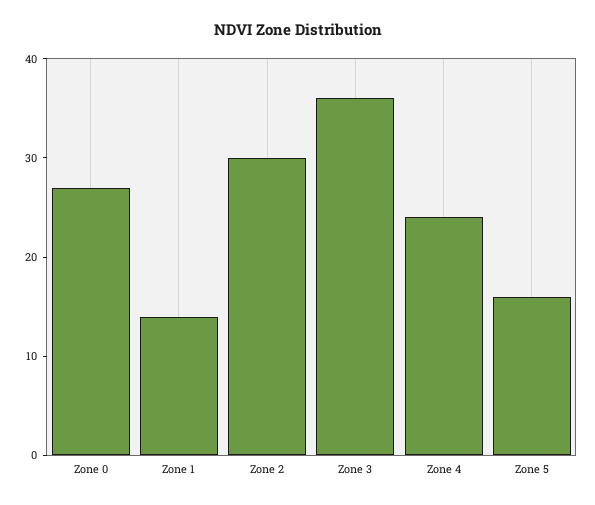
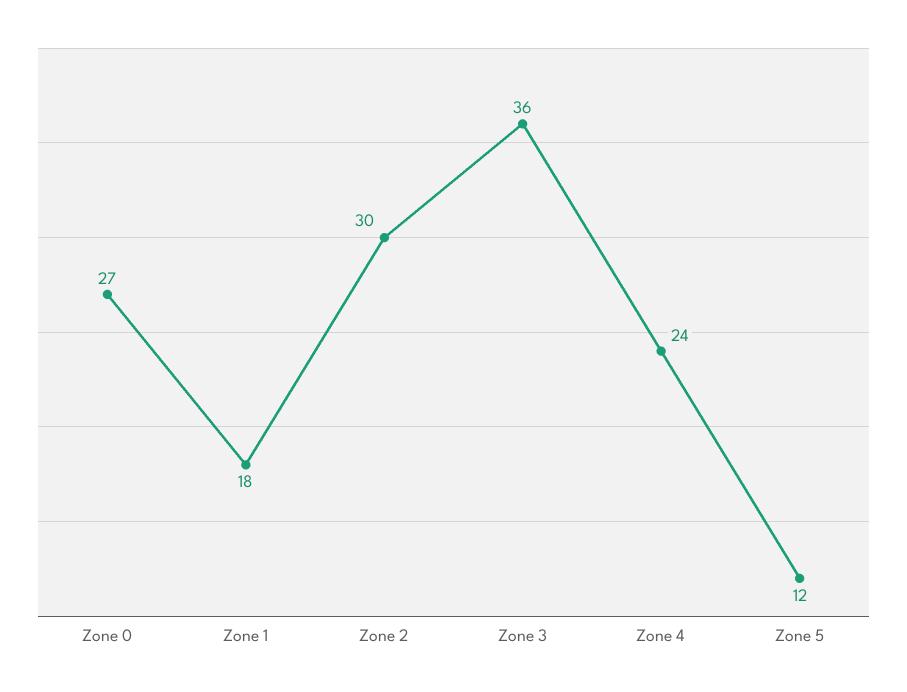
Zone 1: 14 -> 18
Zone 5: 16 -> 12

